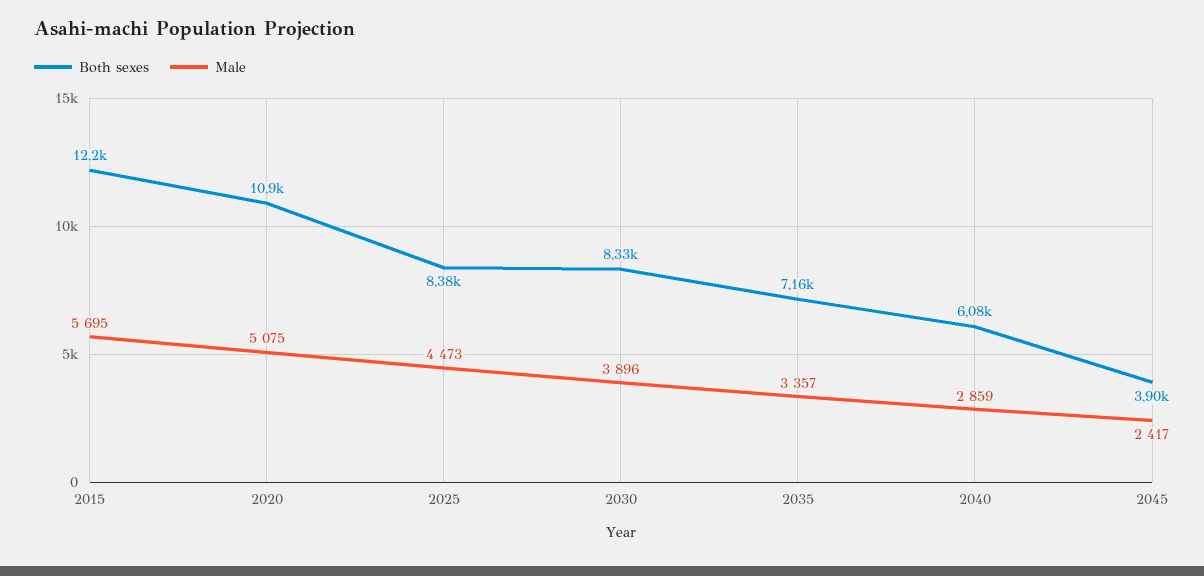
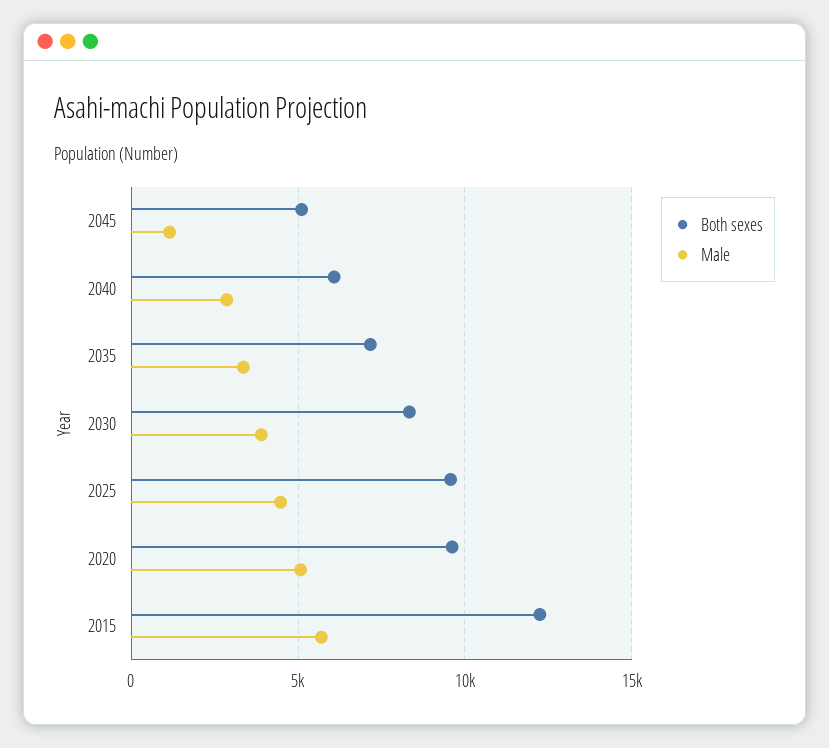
Both sexes, 2020: 10900 -> 9500
Both sexes, 2025: 8380 -> 9500
Both sexes, 2045: 3900 -> 5000
Male, 2045: 2417 -> 1000

